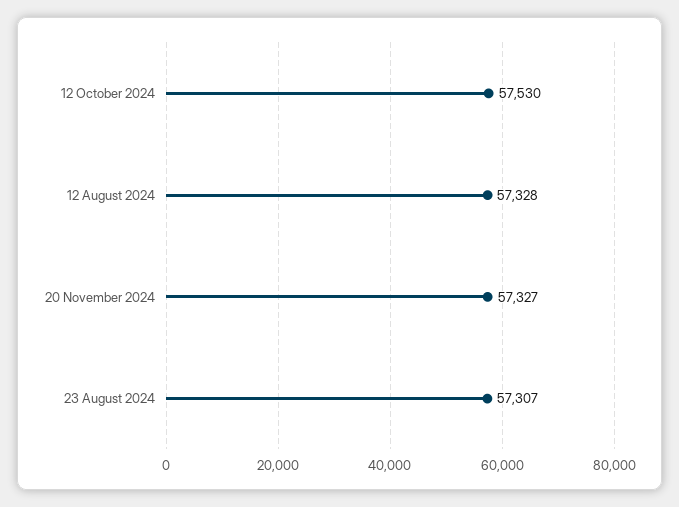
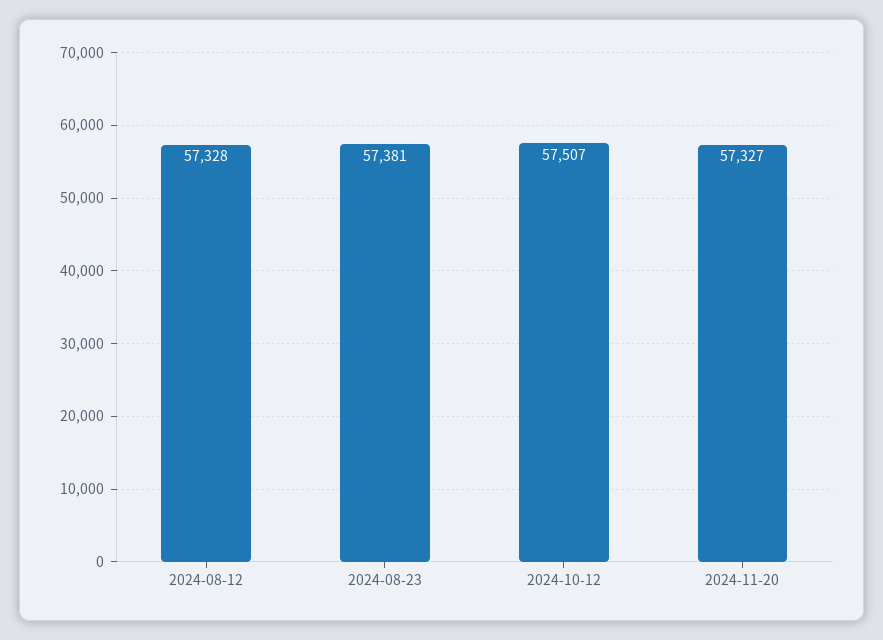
12 October 2024: 57530 -> 57507
23 August 2024: 57307 -> 57381

